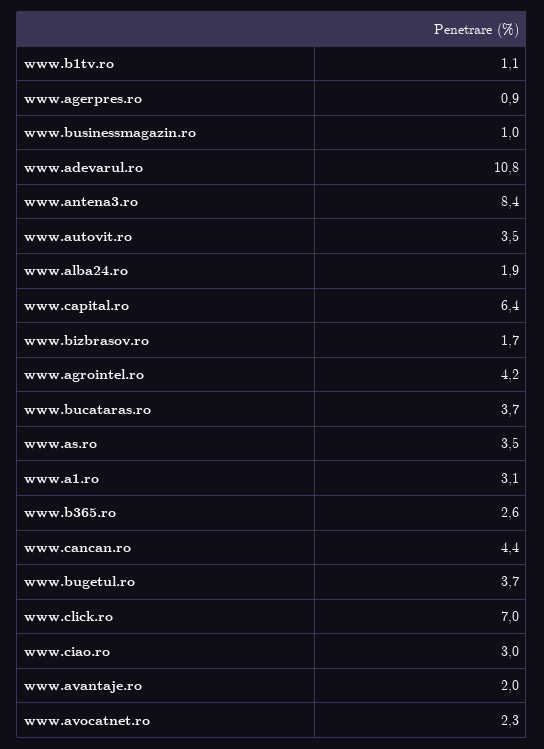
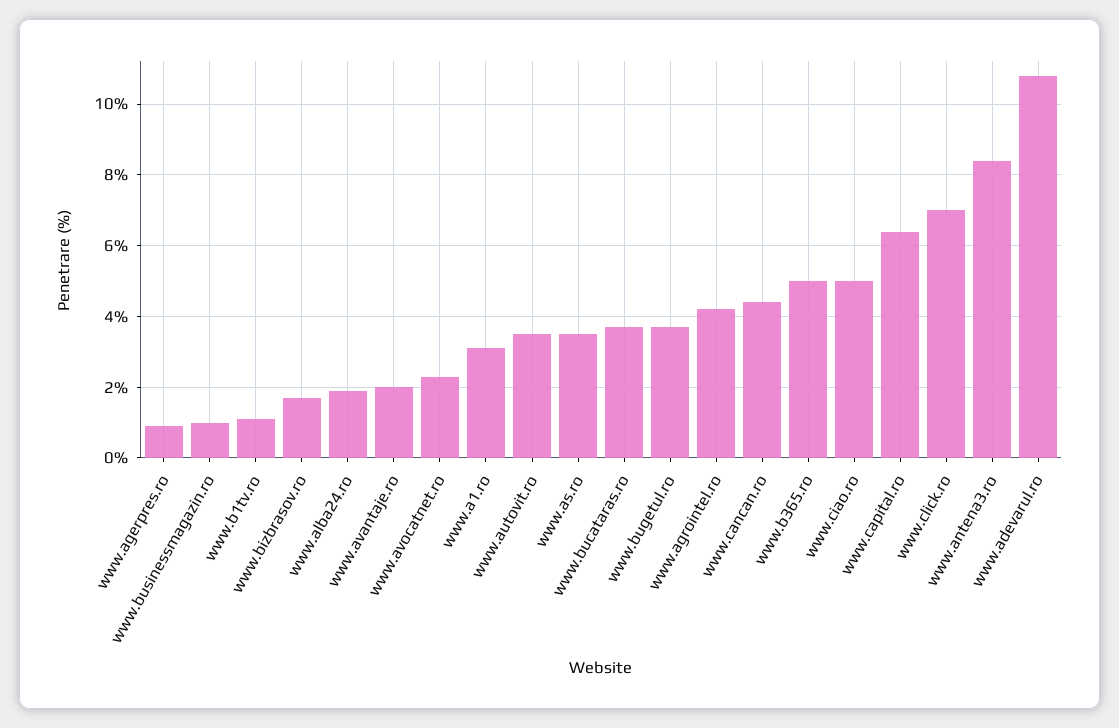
www.b365.ro: 2.6 -> 5
www.ciao.ro: 3 -> 5

